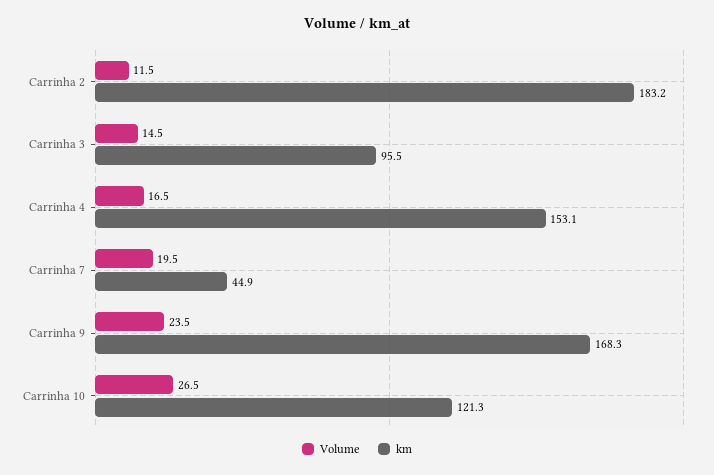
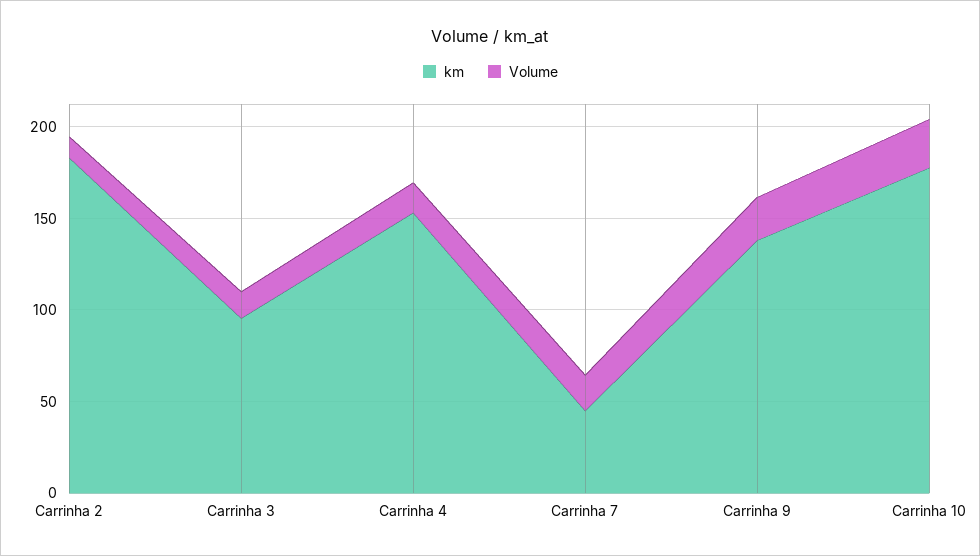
km, Carrinha 9: 168.3 -> 140
km, Carrinha 10: 121.3 -> 180

